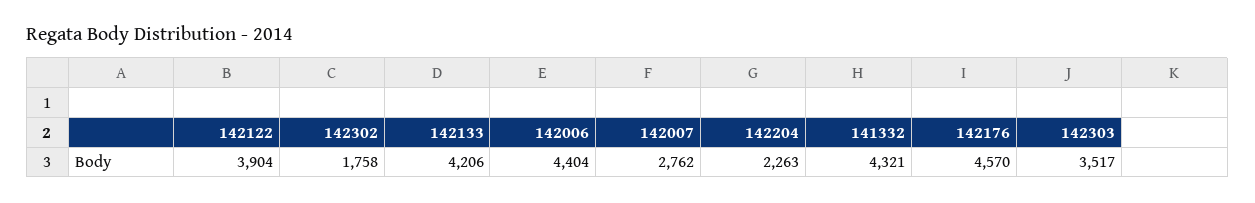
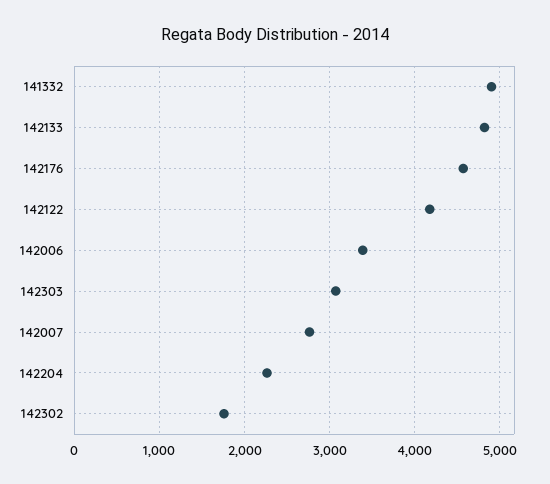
142122: 3904 -> 4200
142133: 4206 -> 4800
142006: 4404 -> 3400
141332: 4321 -> 4900
142303: 3517 -> 3100

